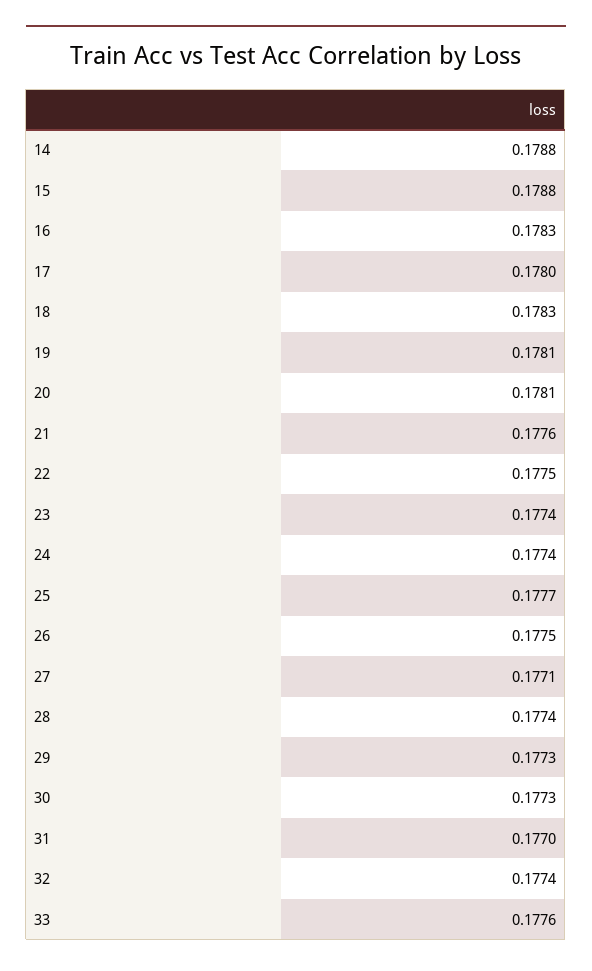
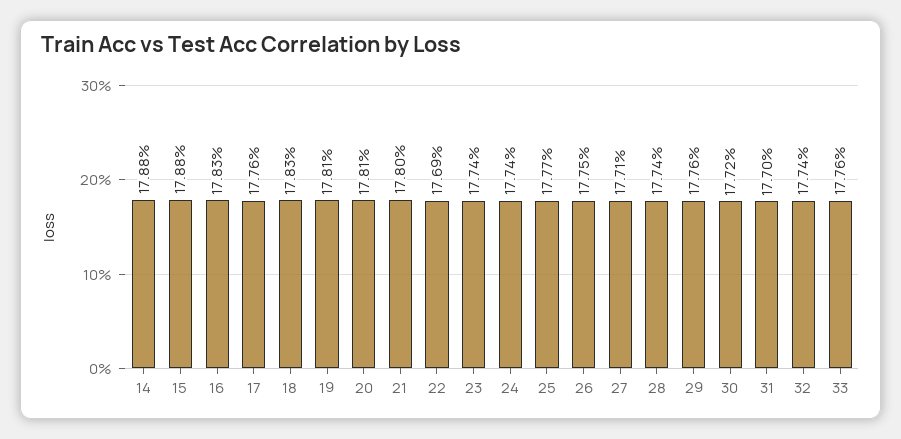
17: 0.178 -> 0.1776
21: 0.1776 -> 0.178
22: 0.1775 -> 0.1769
29: 0.1773 -> 0.1776
30: 0.1773 -> 0.1772

